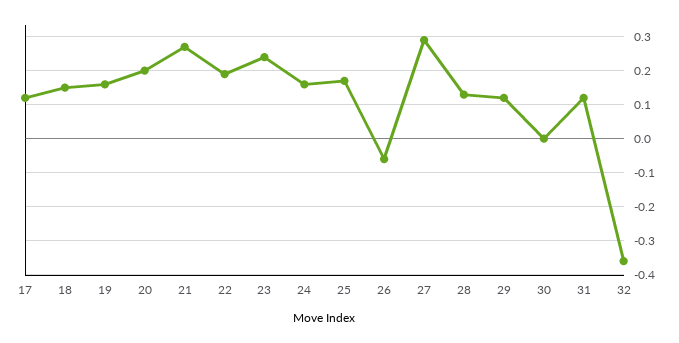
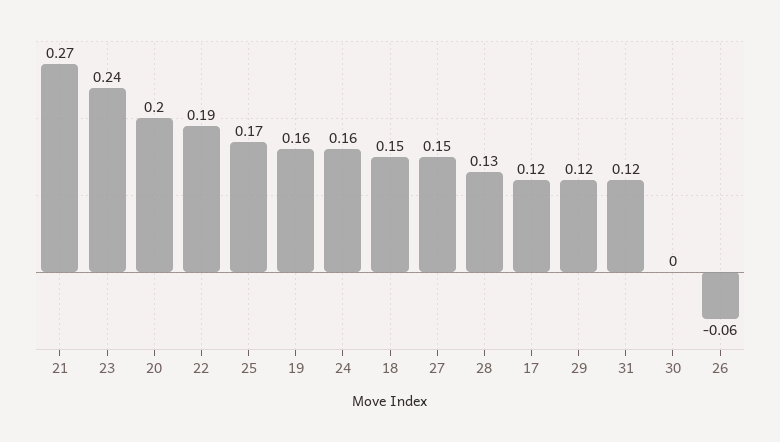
27: 0.3 -> 0.15
32: -0.35 -> none

